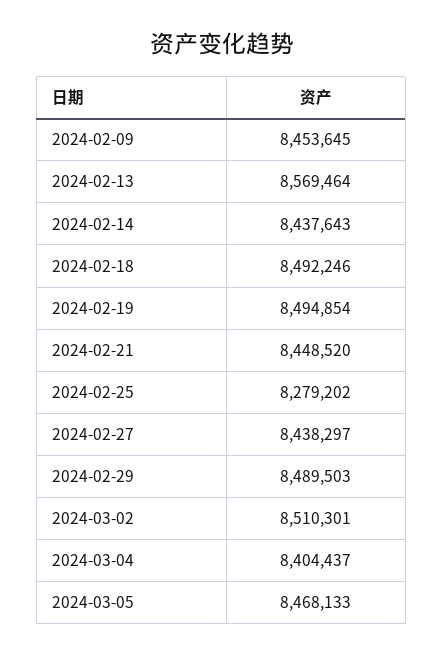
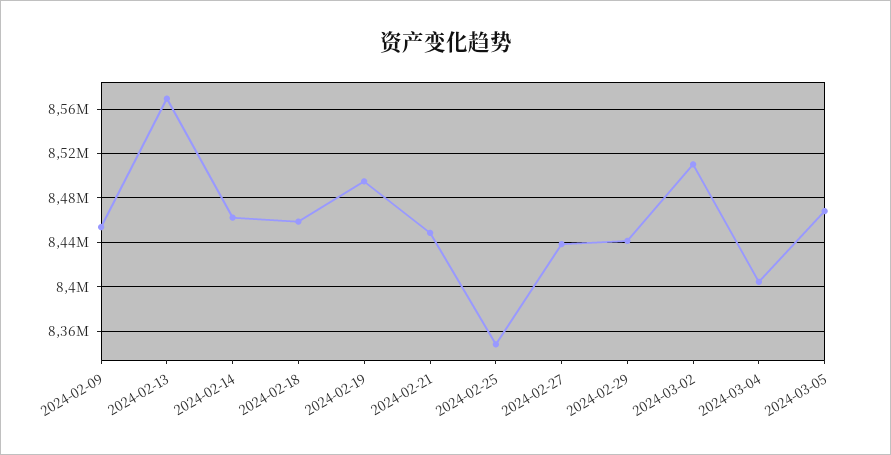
2024-02-14: 8437643 -> 8460000
2024-02-18: 8492246 -> 8460000
2024-02-25: 8279202 -> 8350000
2024-02-29: 8489503 -> 8440000

